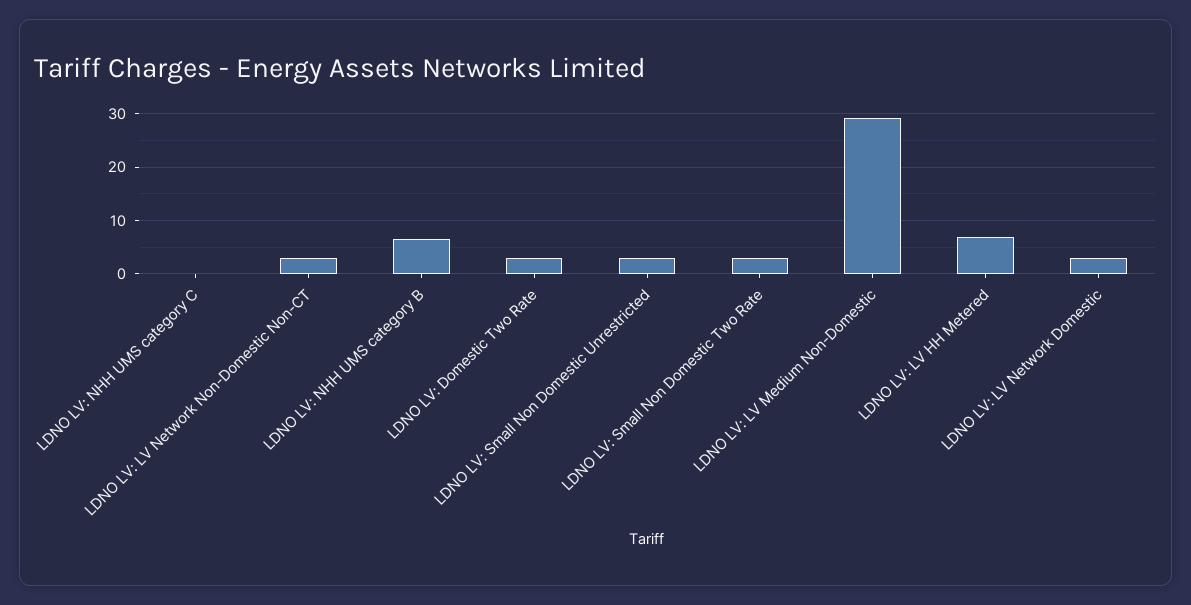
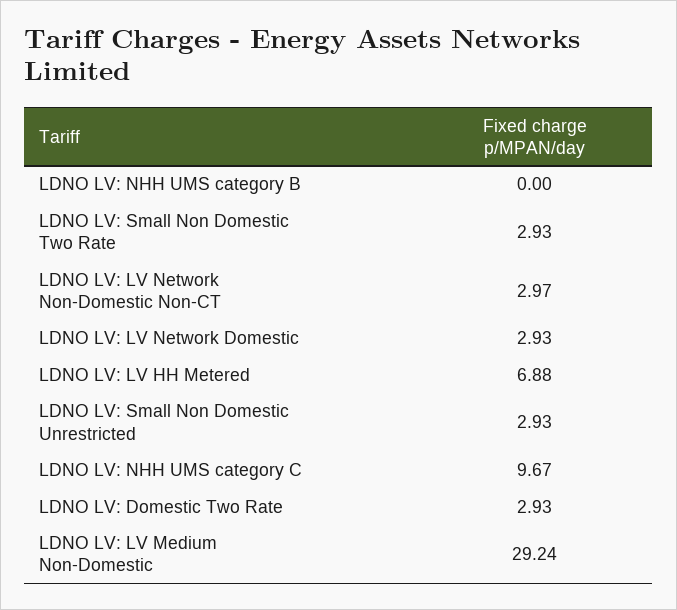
LDNO LV: NHH UMS category C: 0 -> 9.67
LDNO LV: NHH UMS category B: 6 -> 0

